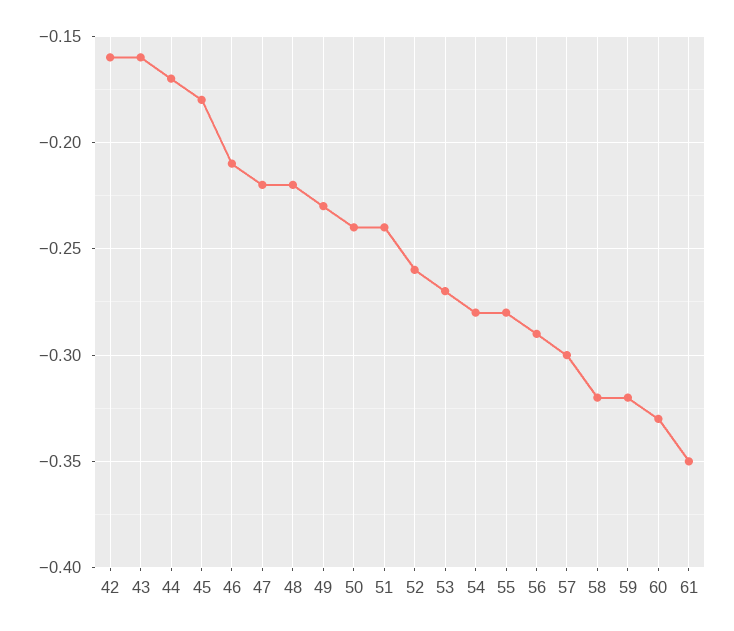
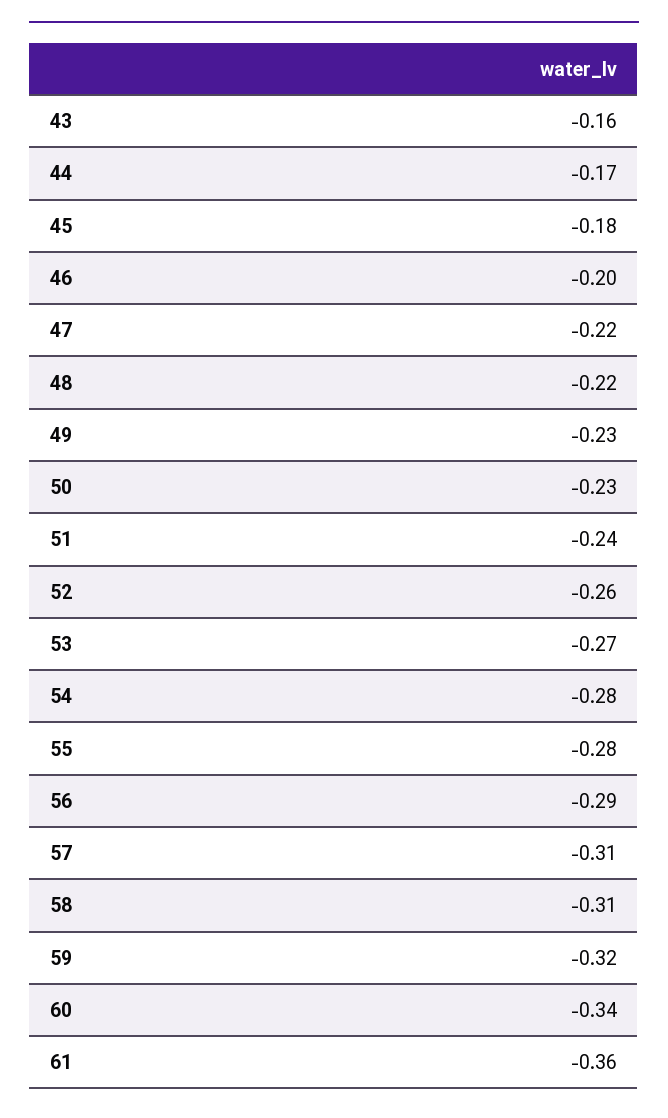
42: -0.16 -> none
46: -0.21 -> -0.2
50: -0.24 -> -0.23
57: -0.3 -> -0.31
58: -0.32 -> -0.31
60: -0.33 -> -0.34
61: -0.35 -> -0.36

